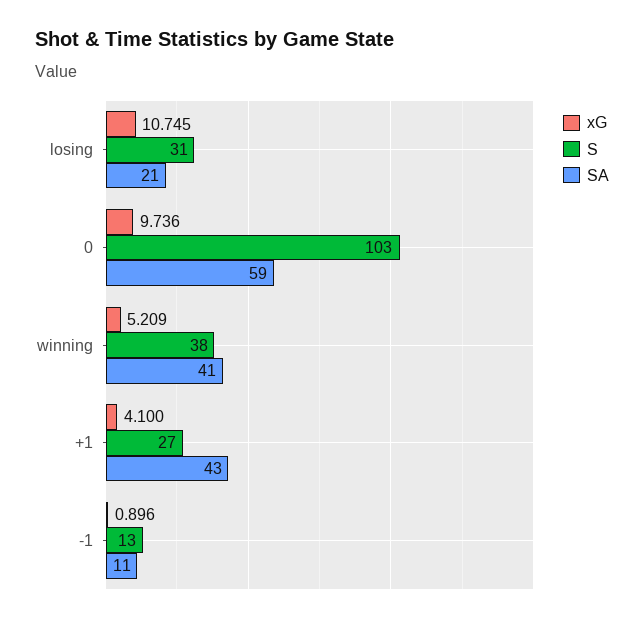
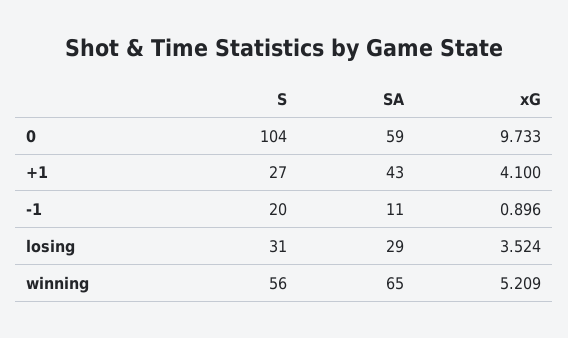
xG, losing: 10.745 -> 3.524
SA, losing: 21 -> 29
xG, 0: 9.736 -> 9.733
S, 0: 103 -> 104
S, winning: 38 -> 56
SA, winning: 41 -> 65
S, -1: 13 -> 20

